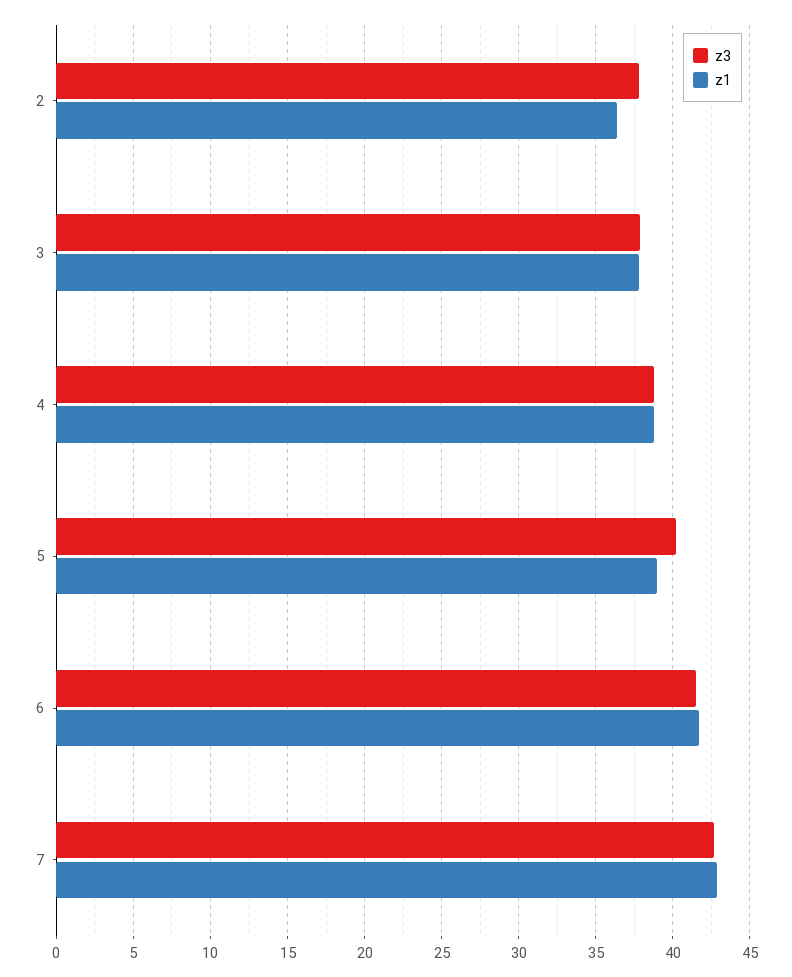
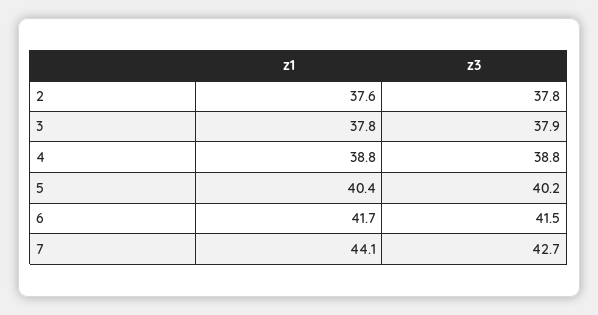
z1, 2: 36.5 -> 37.6
z1, 5: 39 -> 40.4
z1, 7: 43 -> 44.1

